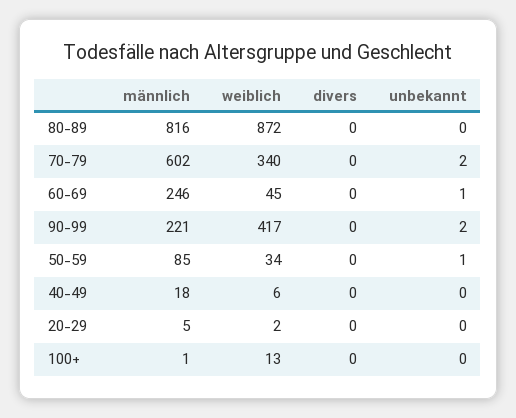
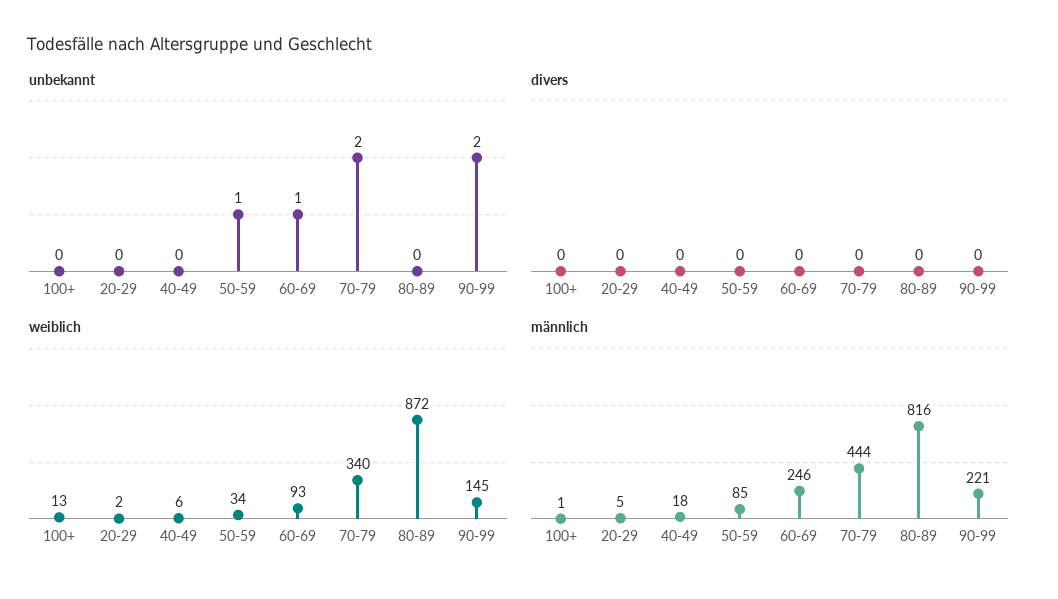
männlich, 70-79: 602 -> 444
weiblich, 60-69: 45 -> 93
weiblich, 90-99: 417 -> 145

